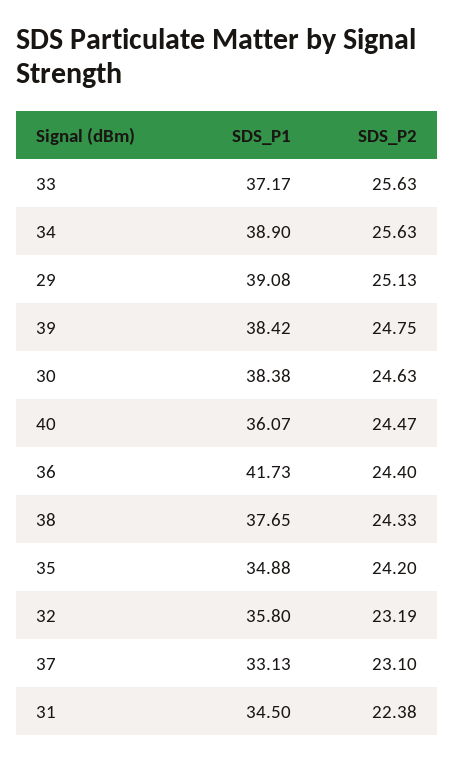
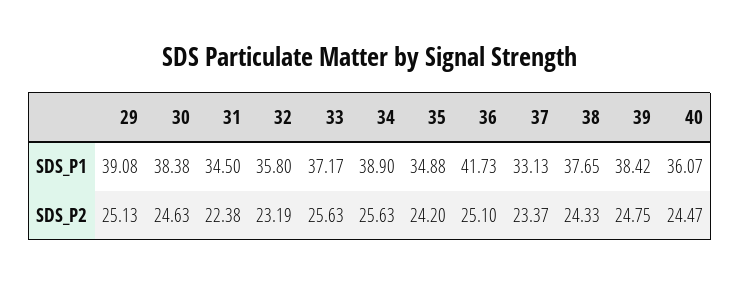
SDS_P2, 36: 24.4 -> 25.1
SDS_P2, 37: 23.1 -> 23.37

